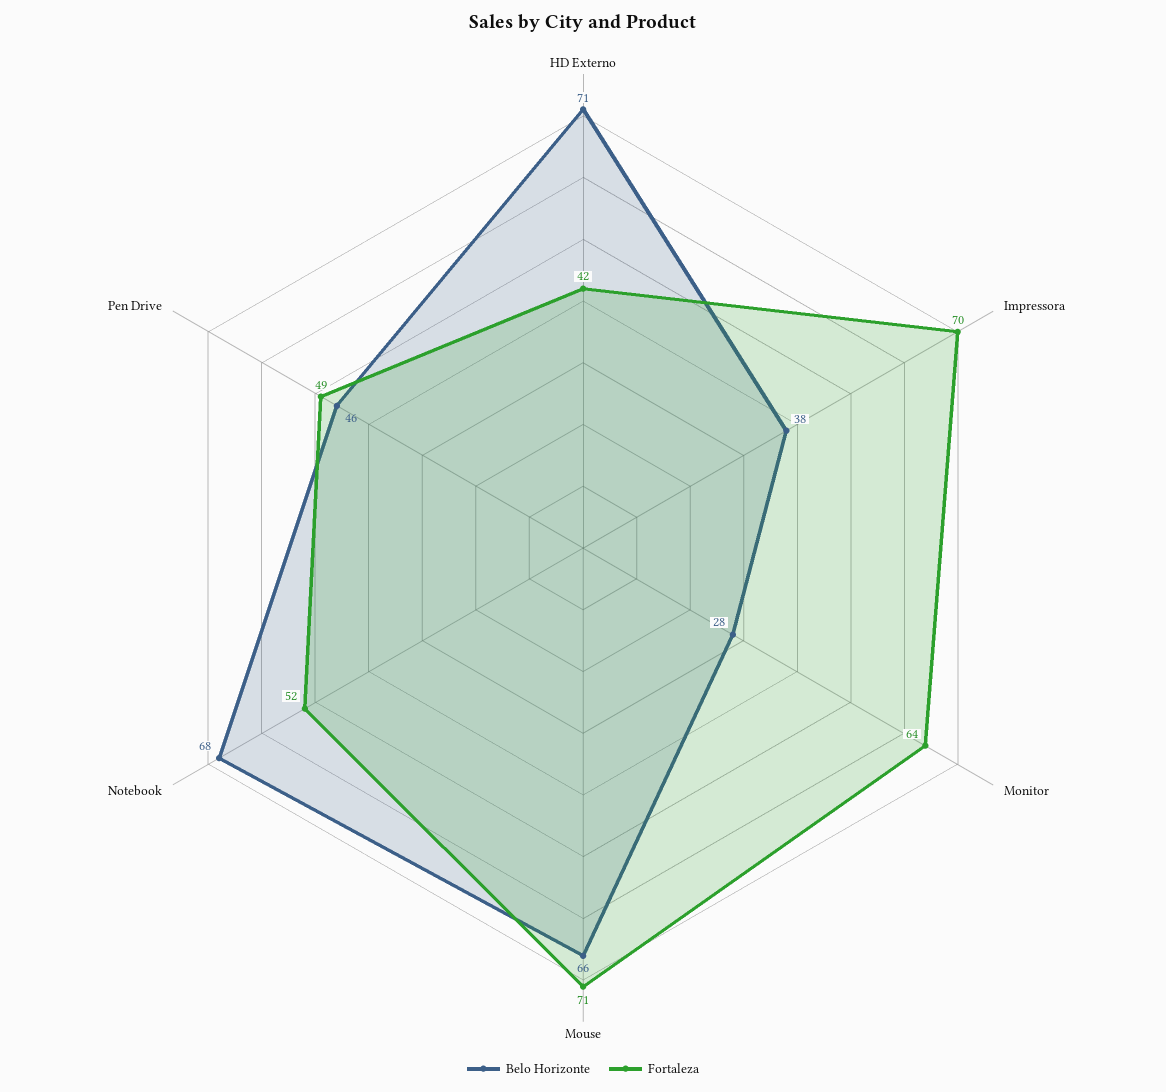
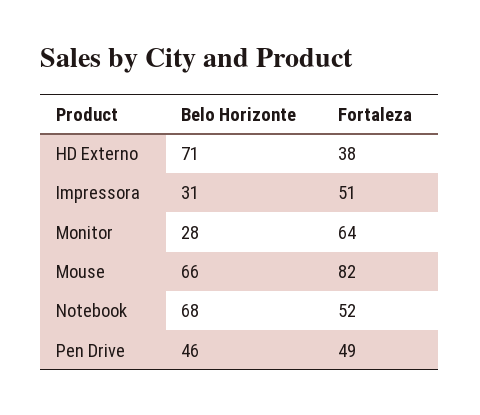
Fortaleza, HD Externo: 42 -> 38
Belo Horizonte, Impressora: 38 -> 31
Fortaleza, Impressora: 70 -> 51
Fortaleza, Mouse: 71 -> 82

